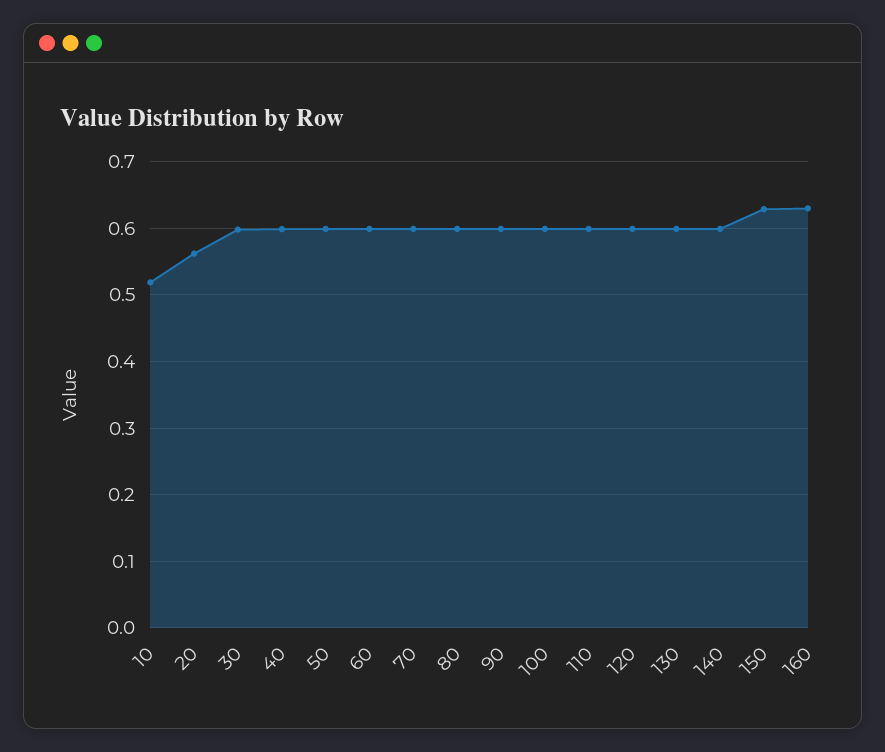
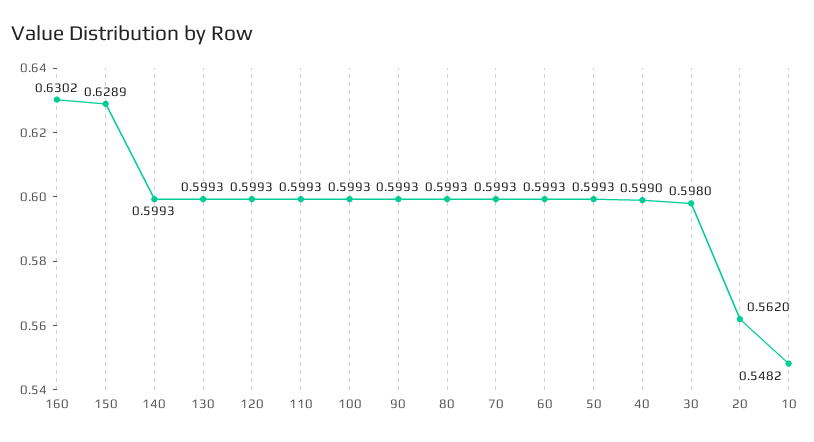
10: 0.52 -> 0.5482

